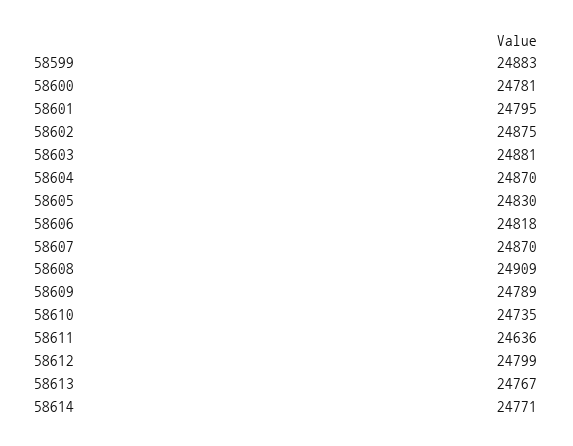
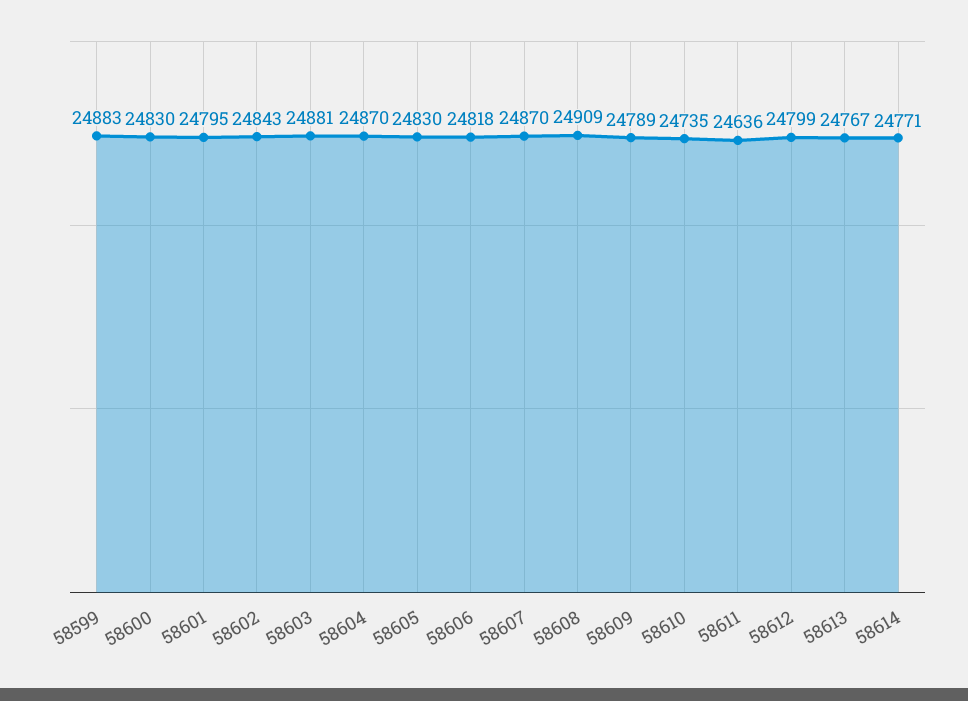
58600: 24781 -> 24830
58602: 24875 -> 24843

